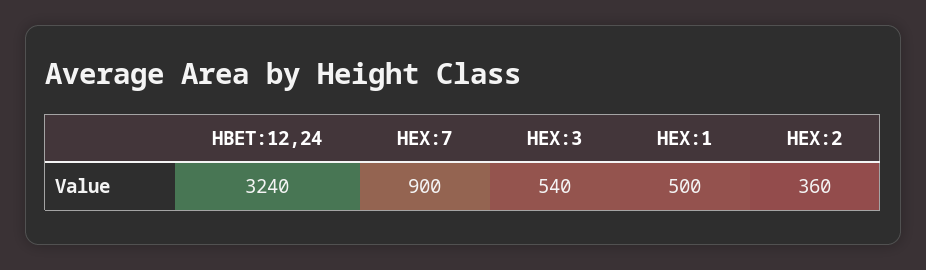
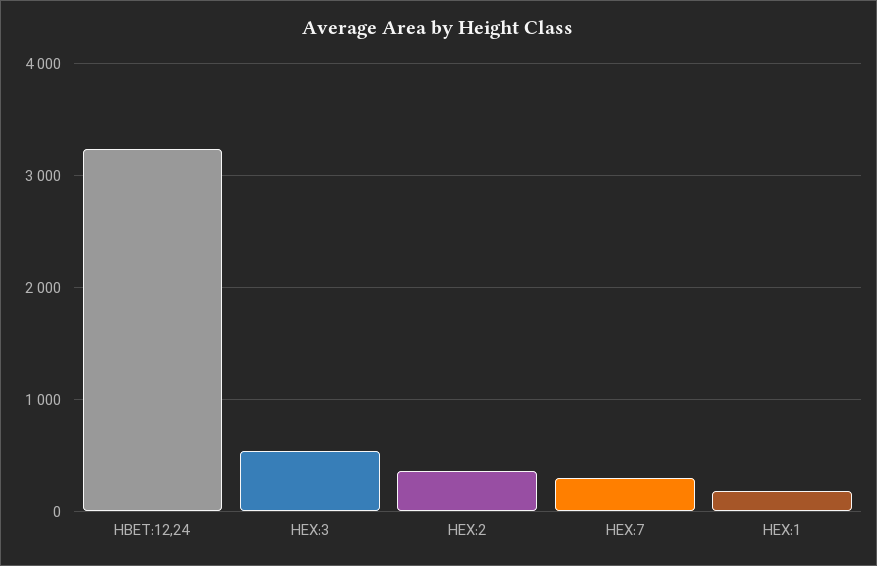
HEX:7: 900 -> 300
HEX:1: 500 -> 200

